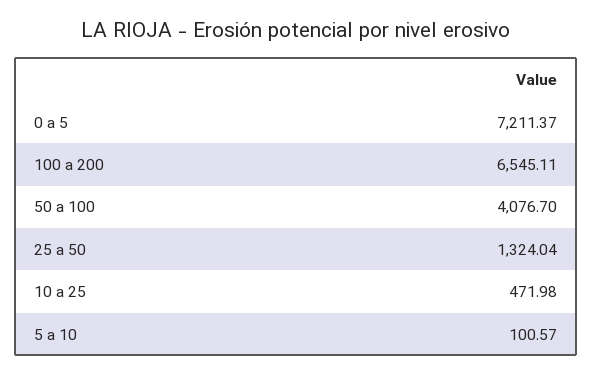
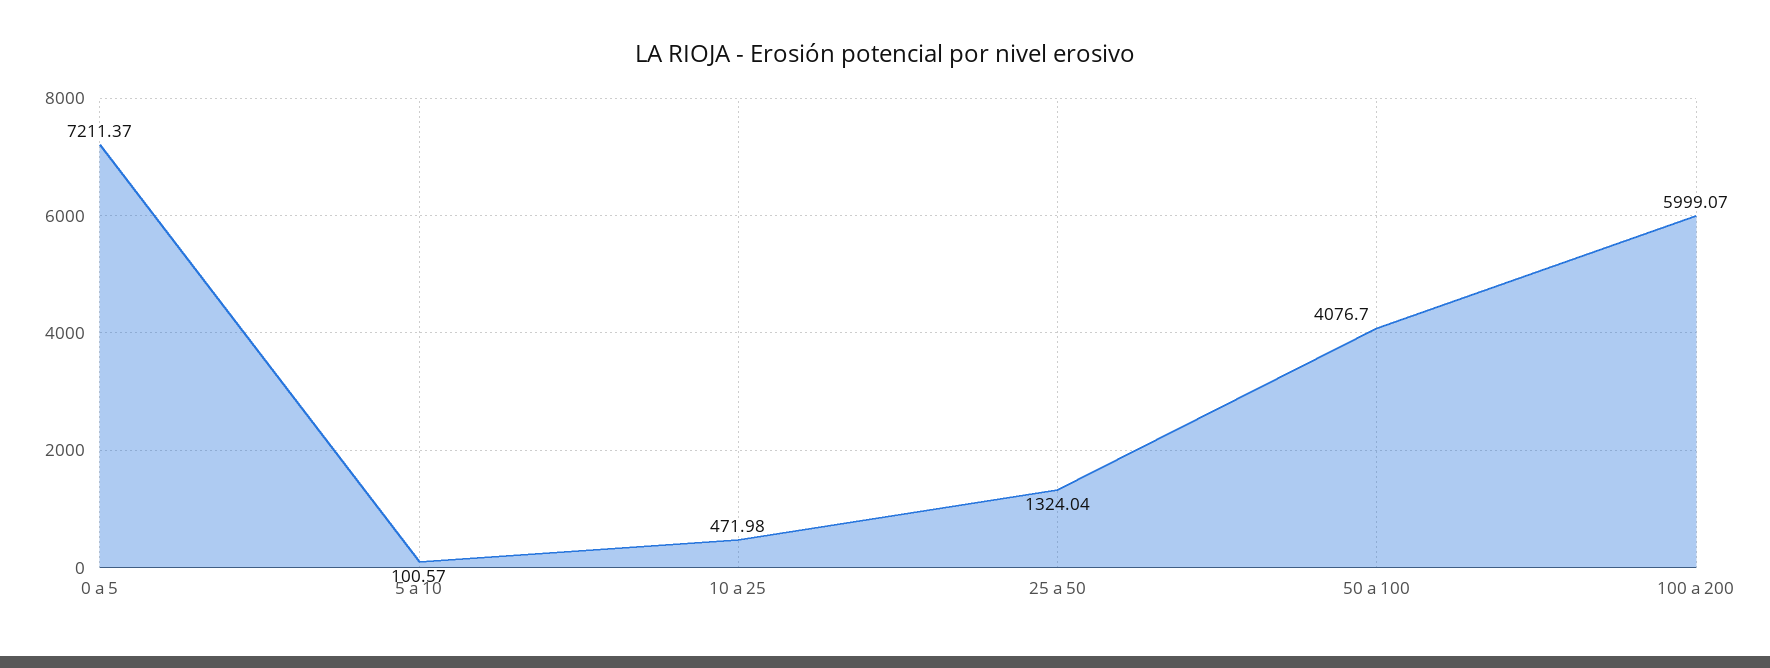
100 a 200: 6545.11 -> 5999.07

